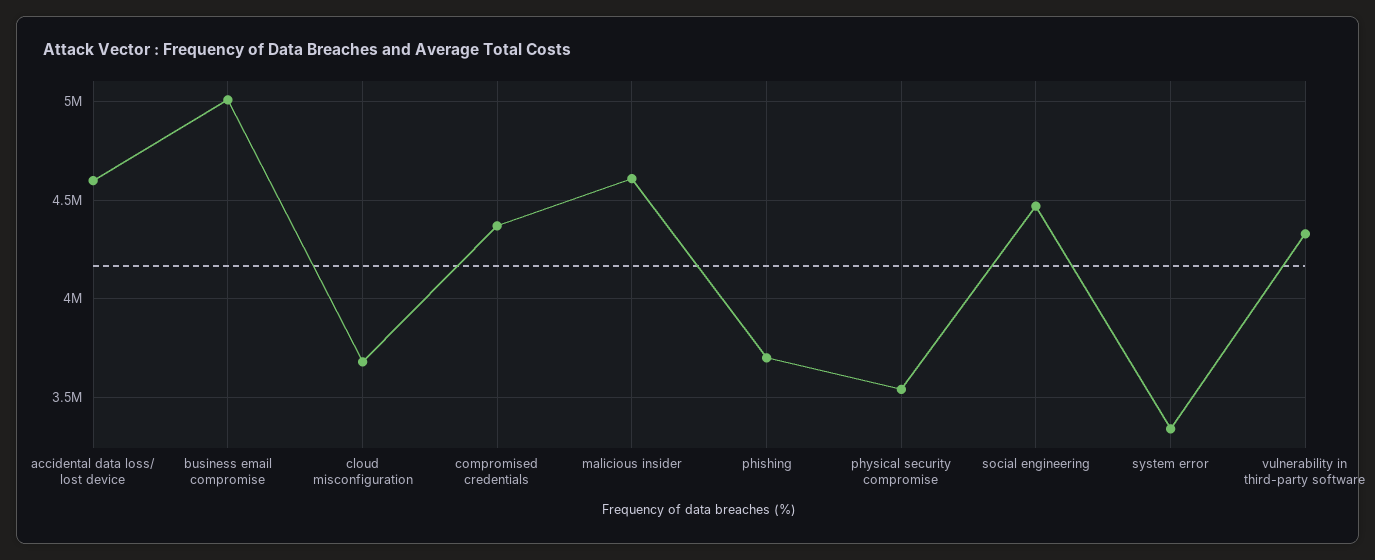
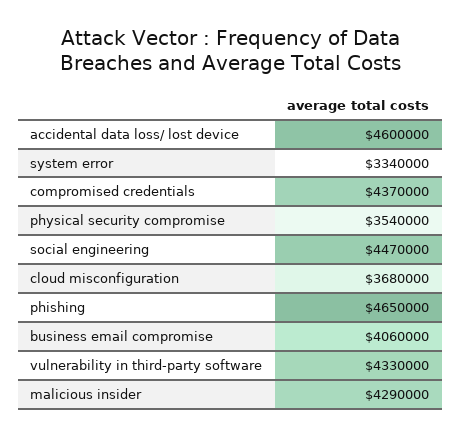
business email compromise: 5000000 -> 4060000
malicious insider: 4600000 -> 4290000
phishing: 3700000 -> 4650000

